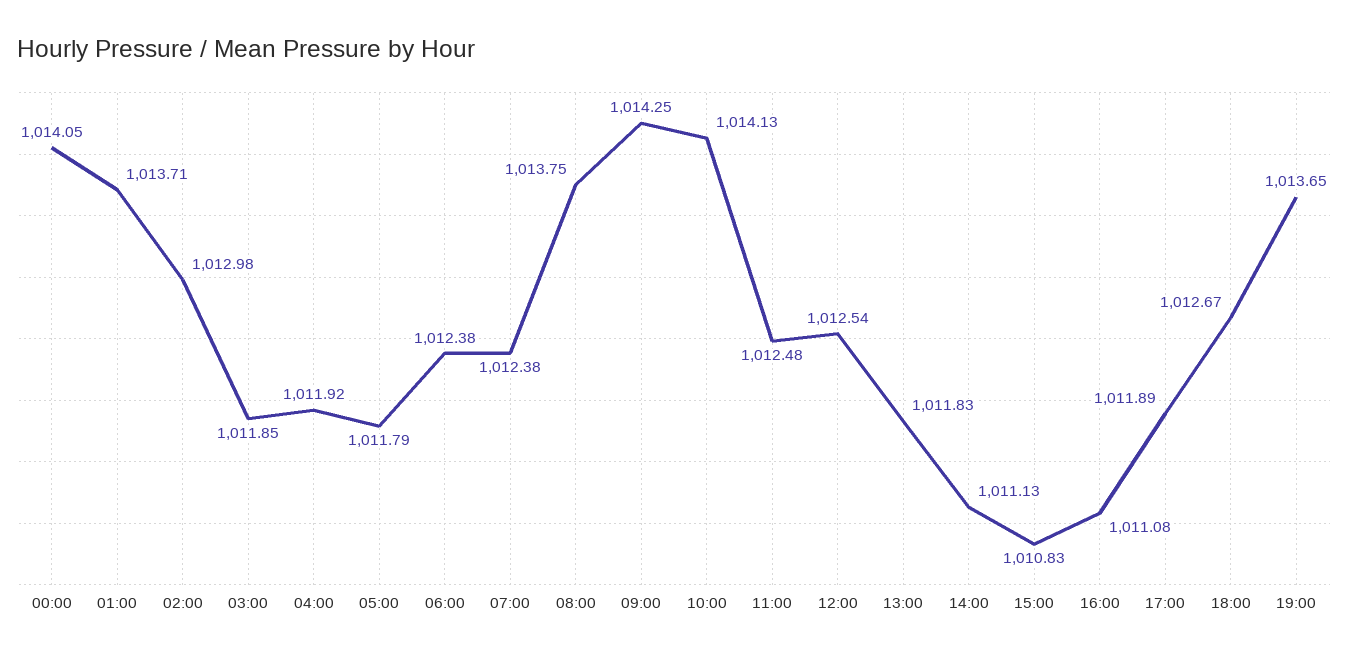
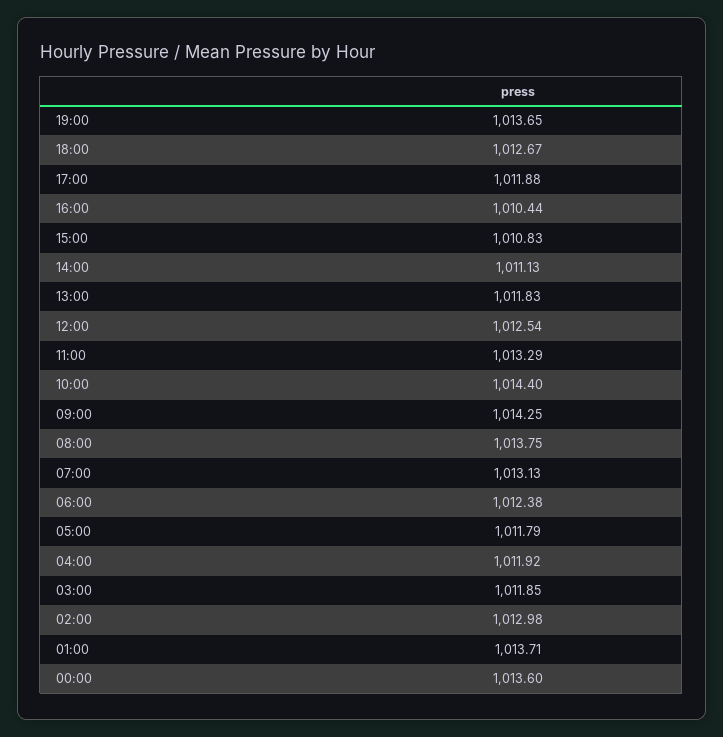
00:00: 1014.05 -> 1013.6
07:00: 1012.38 -> 1013.13
10:00: 1014.13 -> 1014.4
11:00: 1012.48 -> 1013.29
16:00: 1011.08 -> 1010.44
17:00: 1011.89 -> 1011.88

